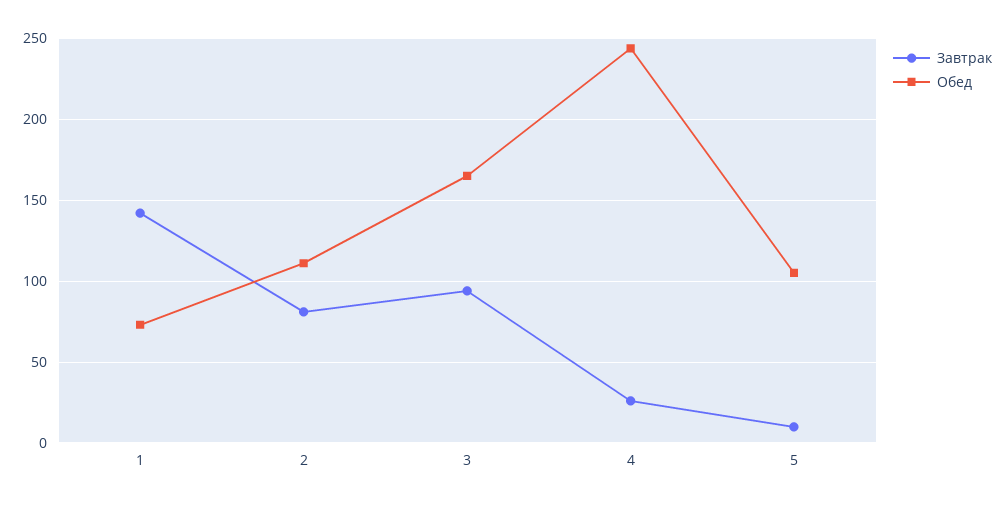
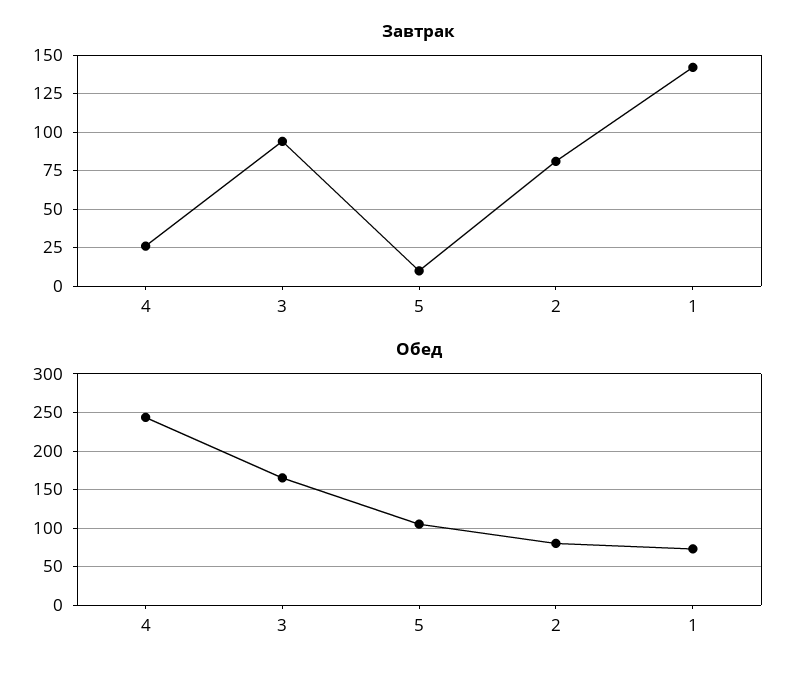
Обед, 2: 110 -> 80

